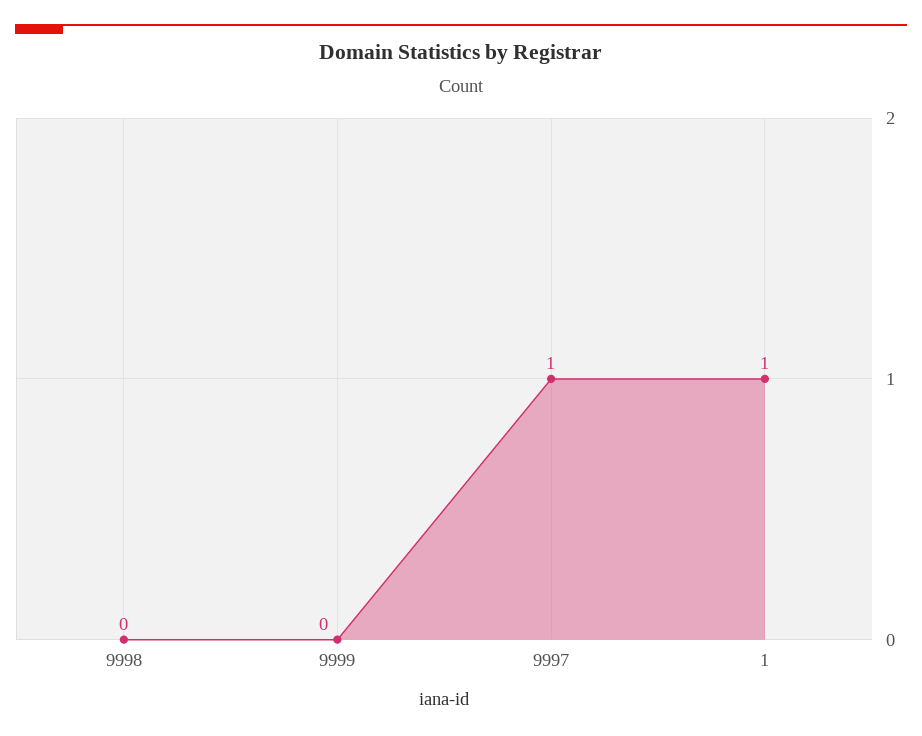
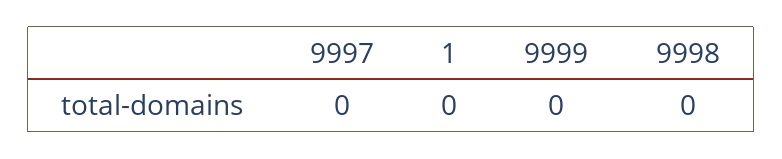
9997: 1 -> 0
1: 1 -> 0

